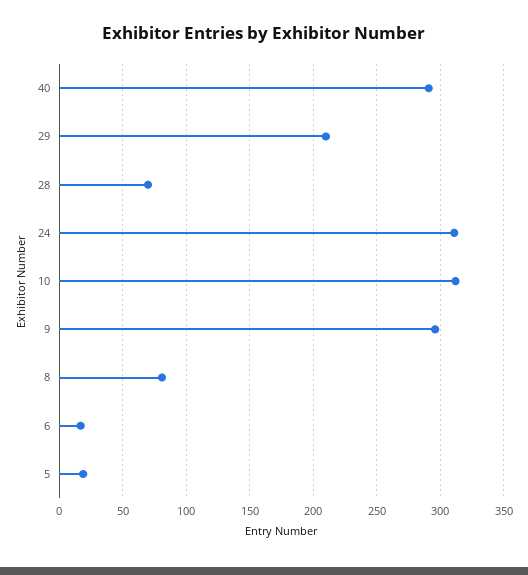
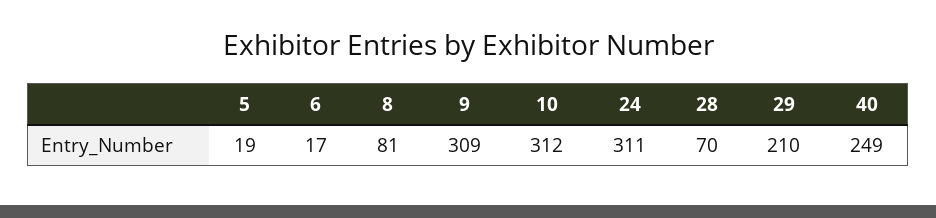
40: 290 -> 249
9: 295 -> 309

